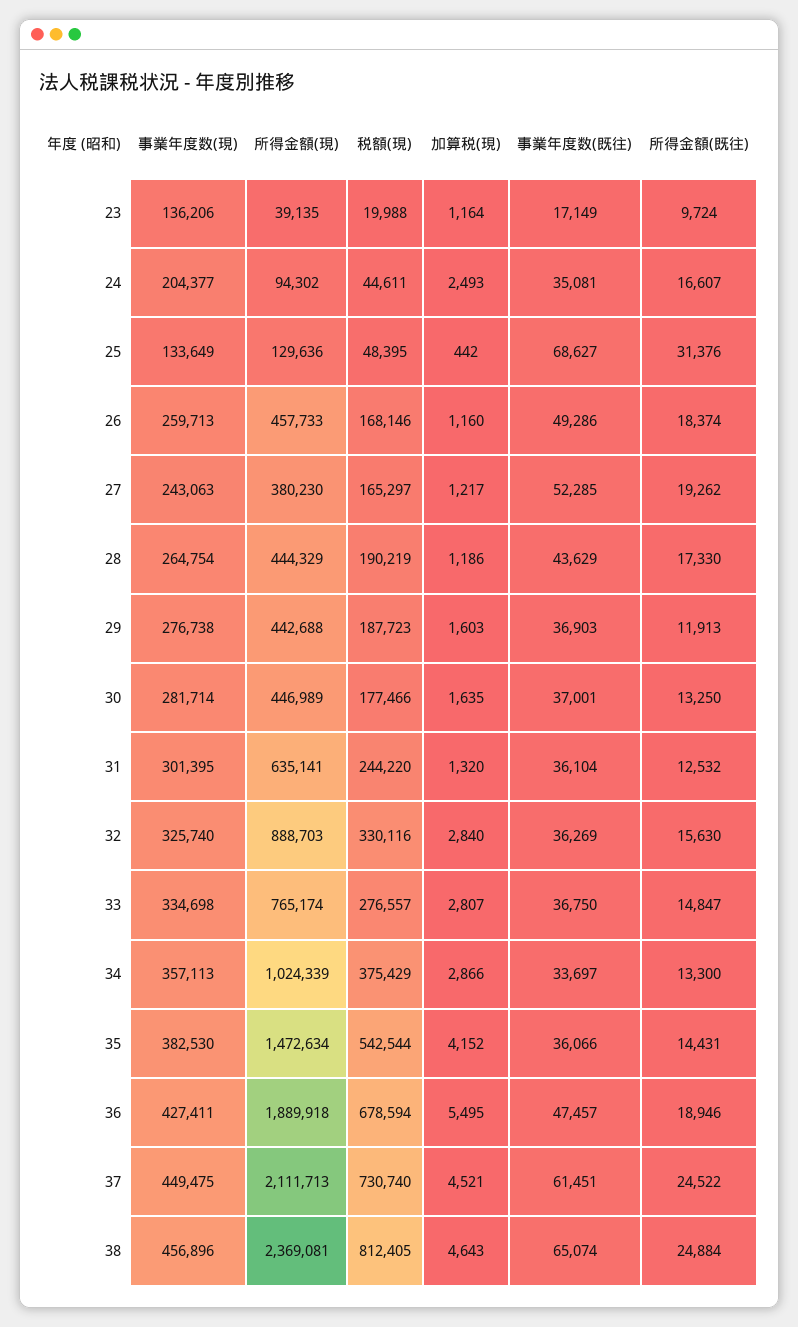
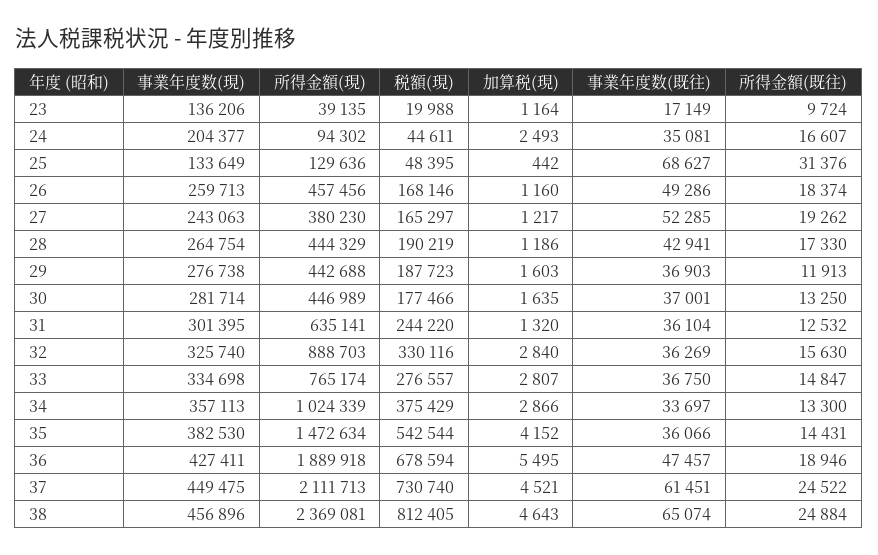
所得金額(現), 26: 457733 -> 457456
事業年度数(既往), 28: 43629 -> 42941

